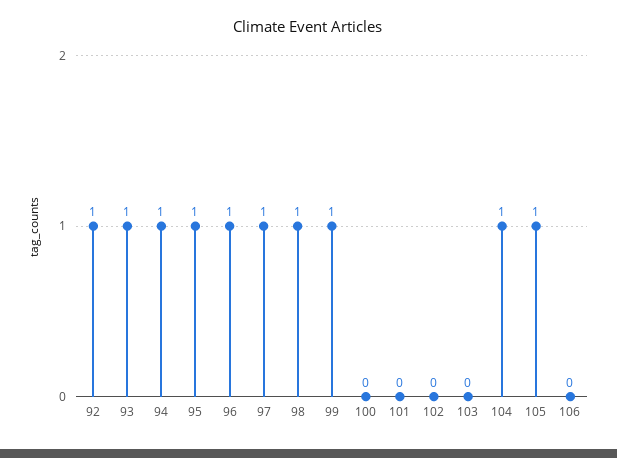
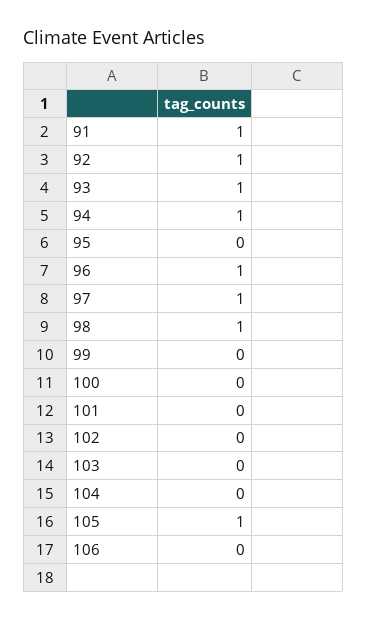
95: 1 -> 0
99: 1 -> 0
104: 1 -> 0
91: none -> 1

